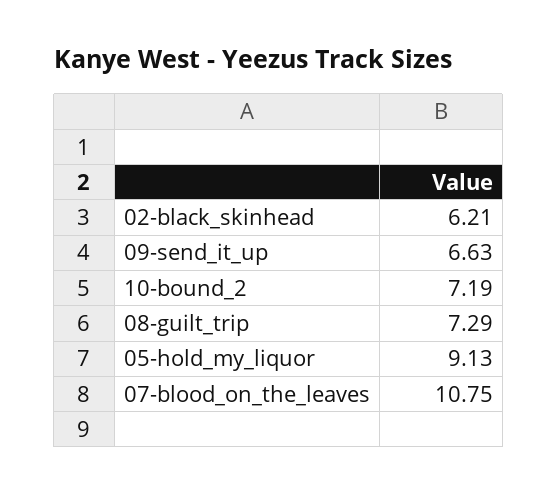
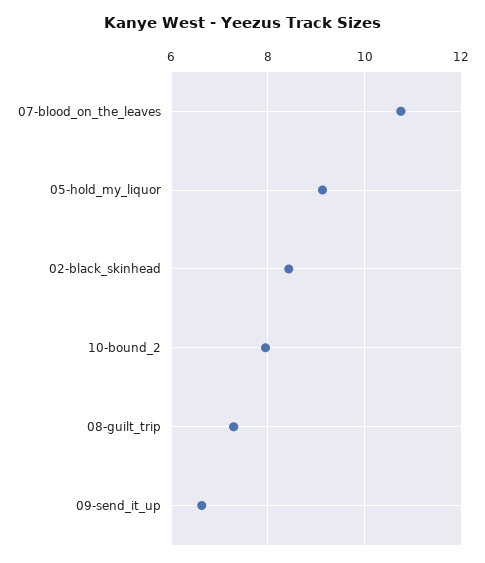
02-black_skinhead: 6.21 -> 8.4
10-bound_2: 7.19 -> 8

